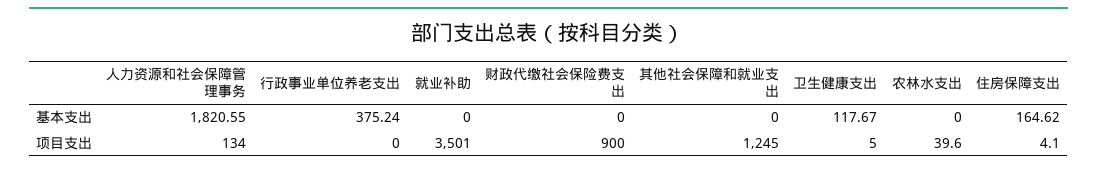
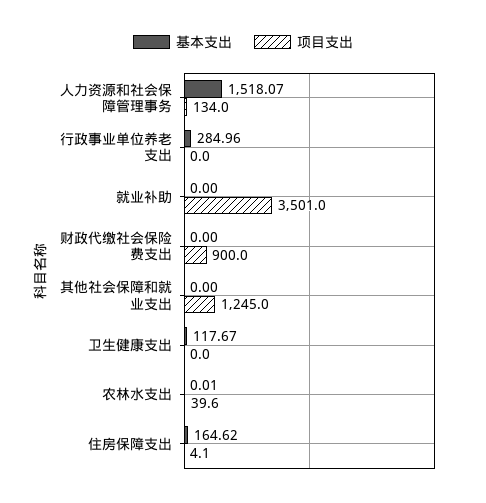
基本支出, 人力资源和社会保障管理事务: 1820.55 -> 1518.07
基本支出, 行政事业单位养老支出: 375.24 -> 284.96
基本支出, 农林水支出: 0 -> 0.01
项目支出, 卫生健康支出: 5 -> 0

